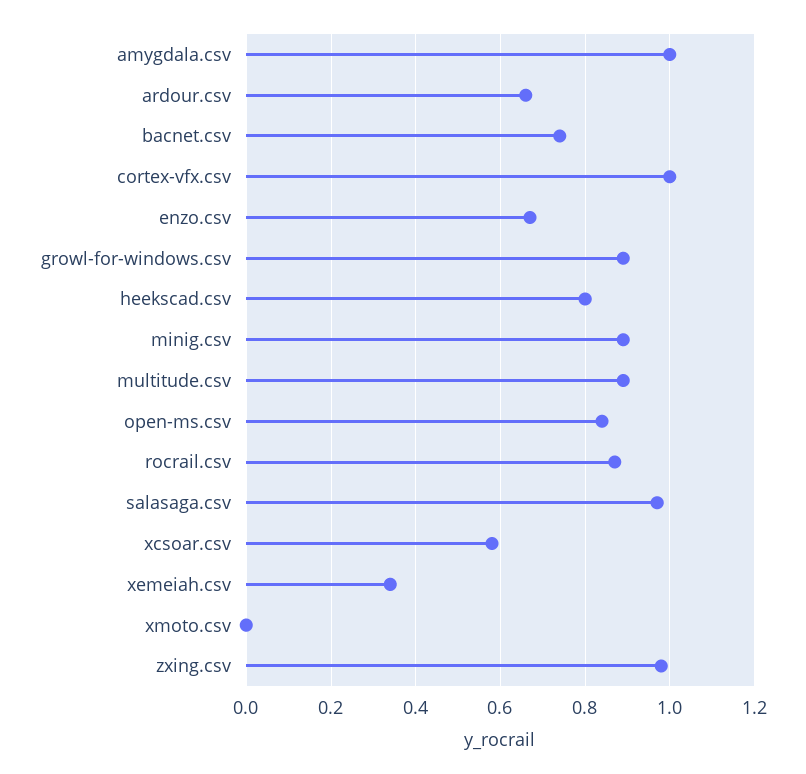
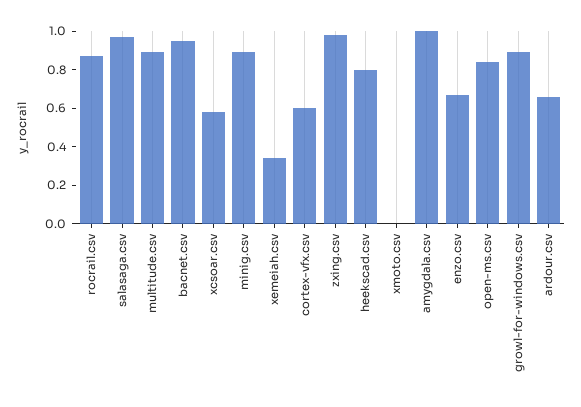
bacnet.csv: 0.75 -> 0.95
cortex-vfx.csv: 1 -> 0.6

